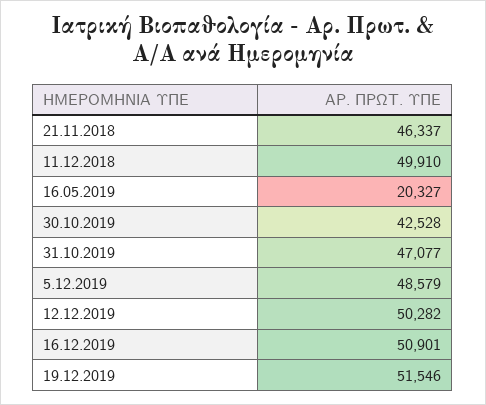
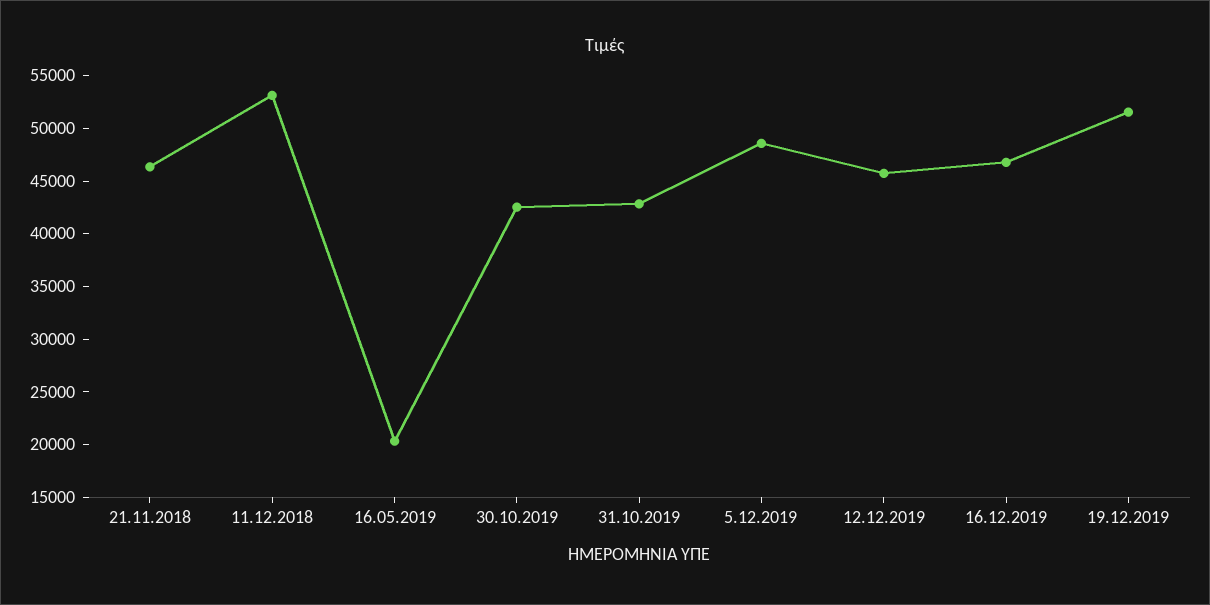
11.12.2018: 49910 -> 53000
31.10.2019: 47077 -> 43000
12.12.2019: 50282 -> 46000
16.12.2019: 50901 -> 47000

